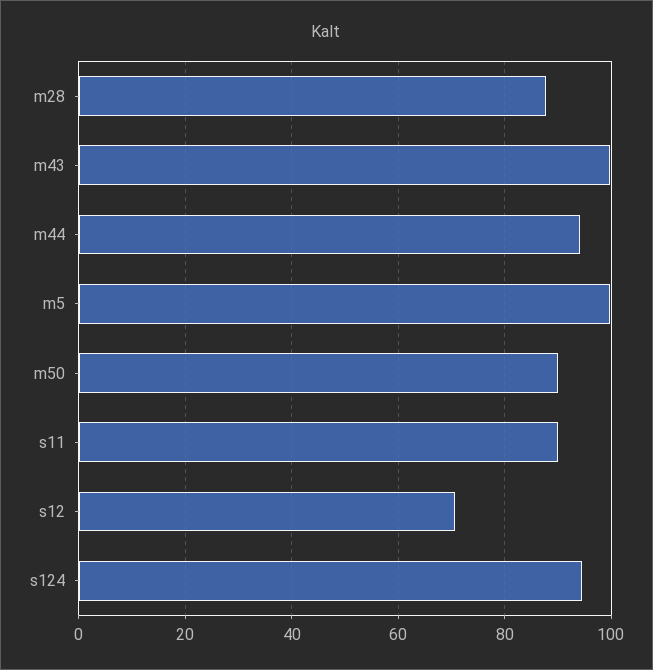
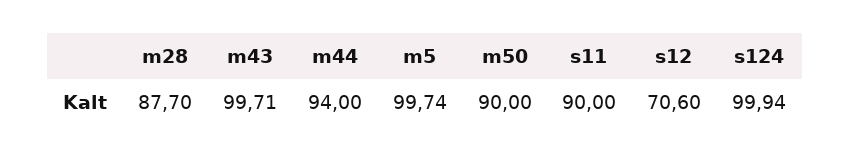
s124: 94 -> 99.94

